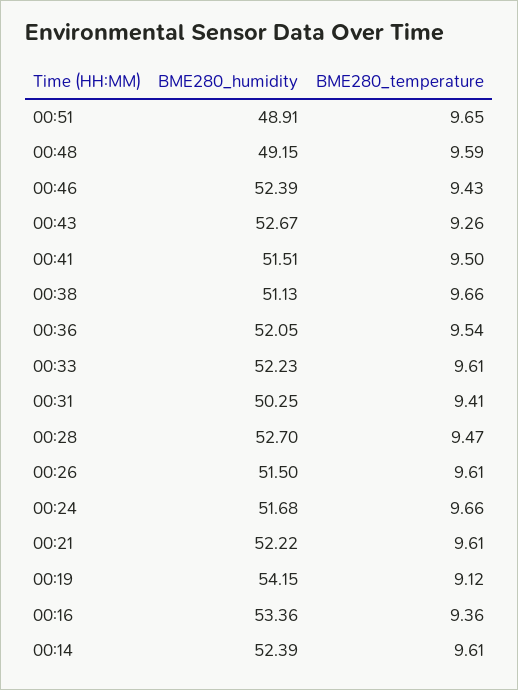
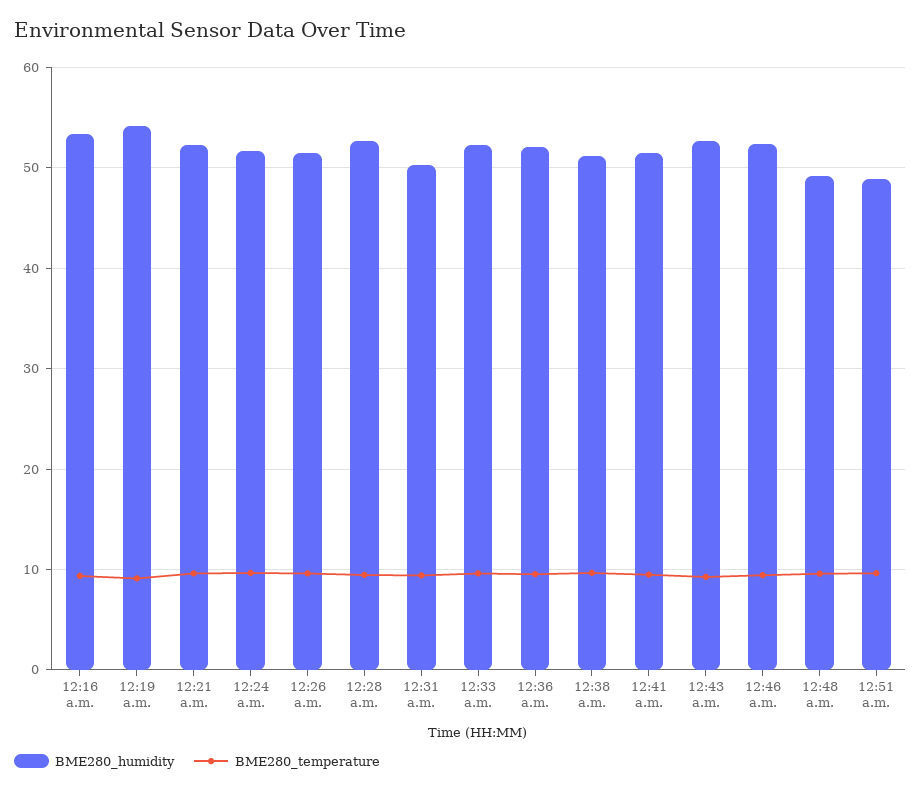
BME280_humidity, 00:14: 52.39 -> none
BME280_temperature, 00:14: 9.61 -> none

